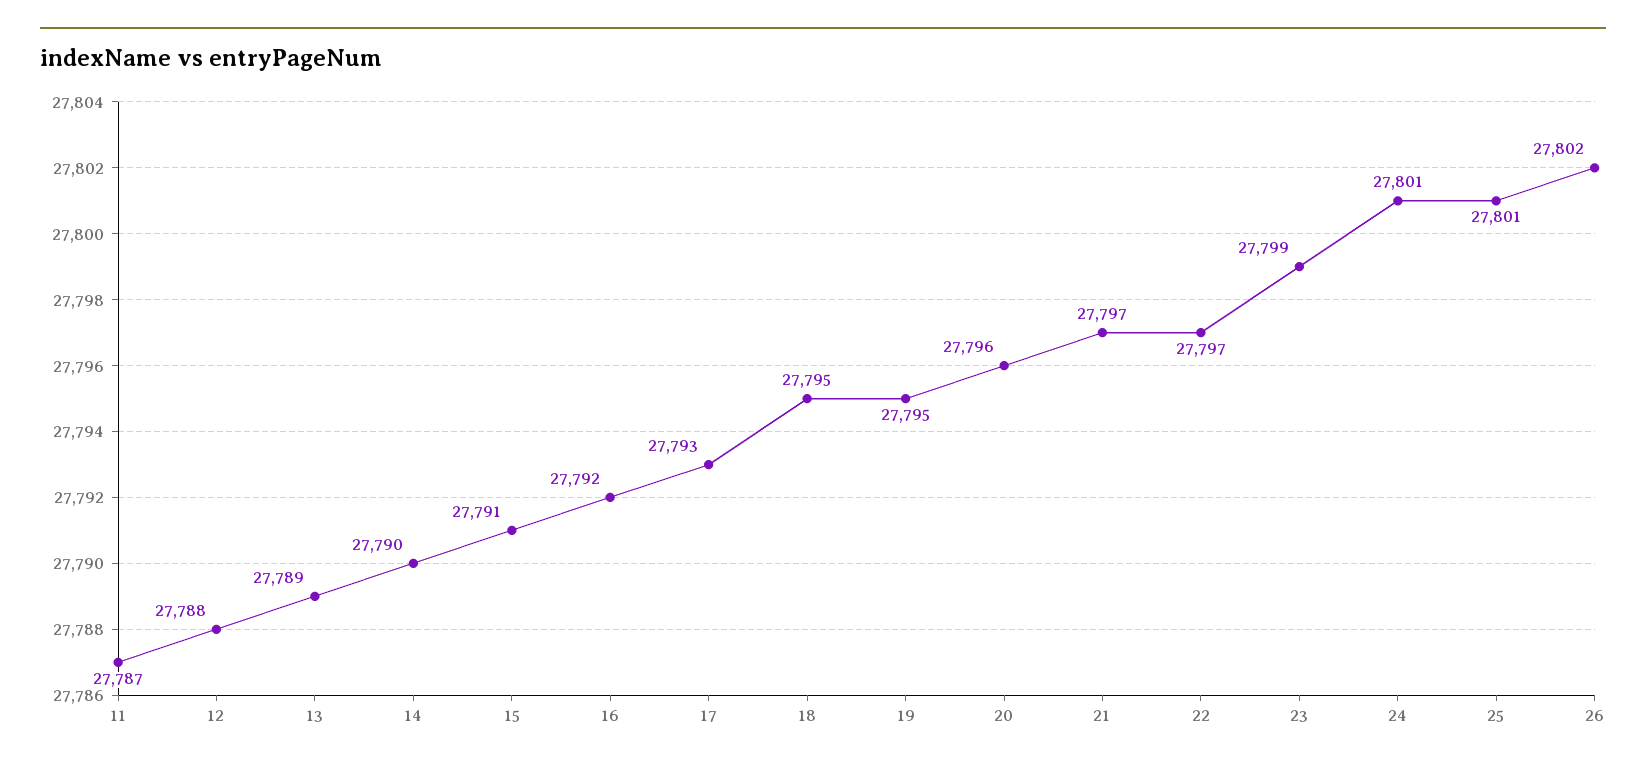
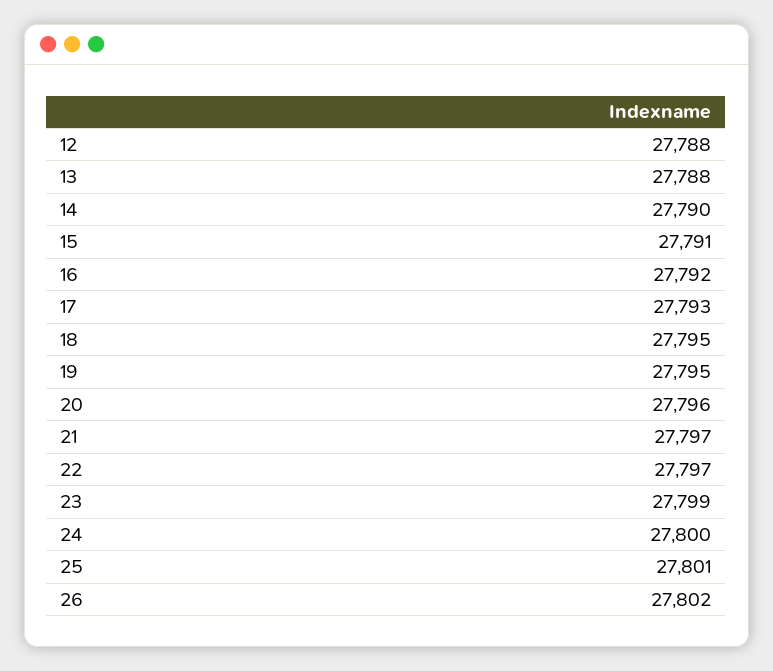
11: 27787 -> none
13: 27789 -> 27788
24: 27801 -> 27800

